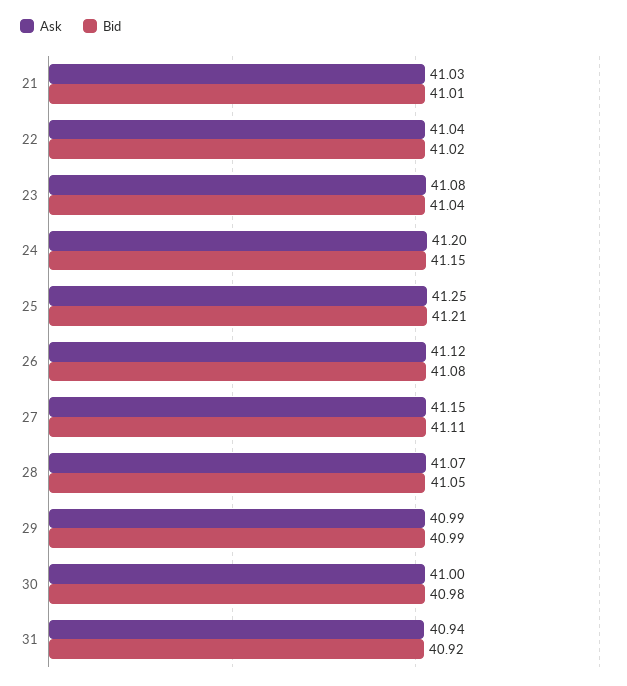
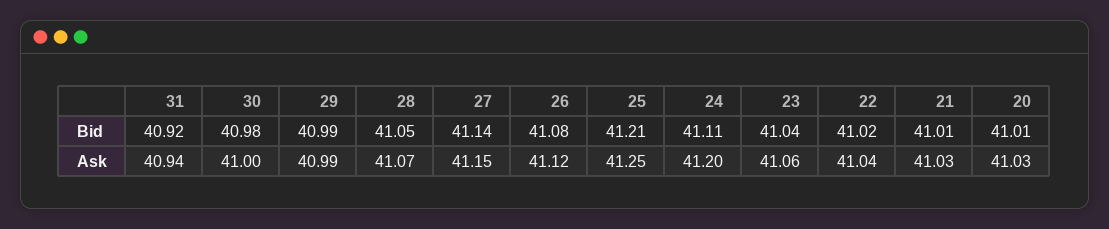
Ask, 23: 41.08 -> 41.06
Bid, 24: 41.15 -> 41.11
Bid, 27: 41.11 -> 41.14
Bid, 20: none -> 41.01
Ask, 20: none -> 41.03

